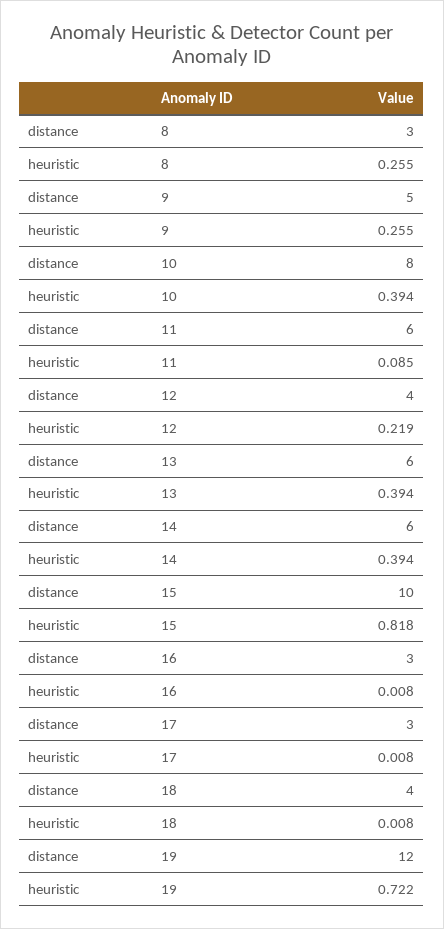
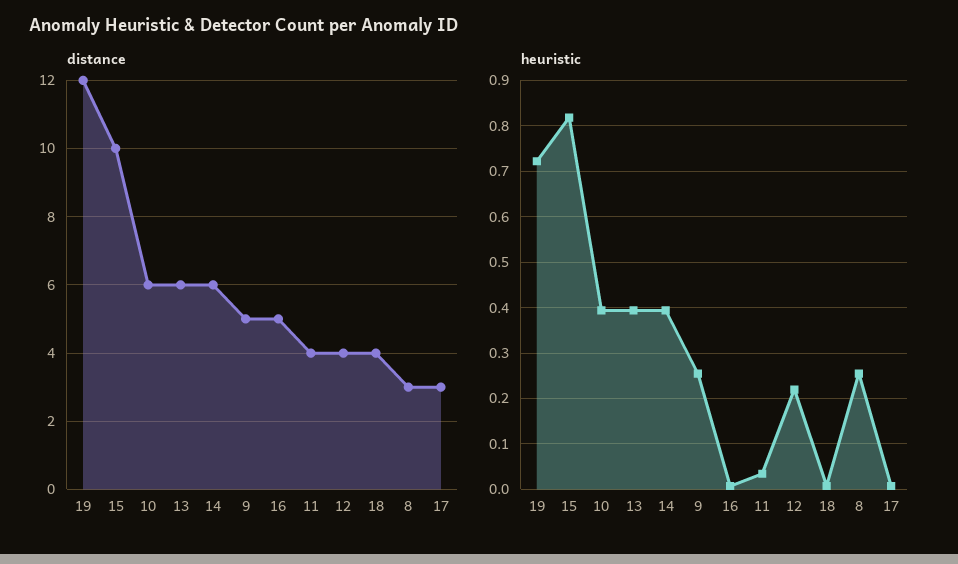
distance, 10: 8 -> 6
distance, 11: 6 -> 4
heuristic, 11: 0.085 -> 0.04
distance, 16: 3 -> 5

